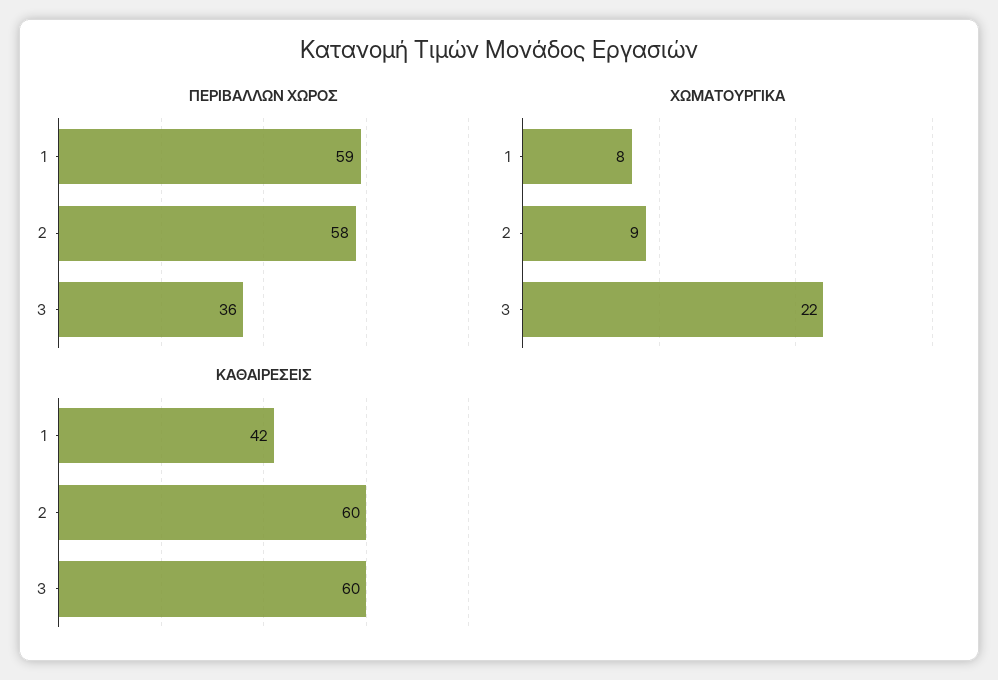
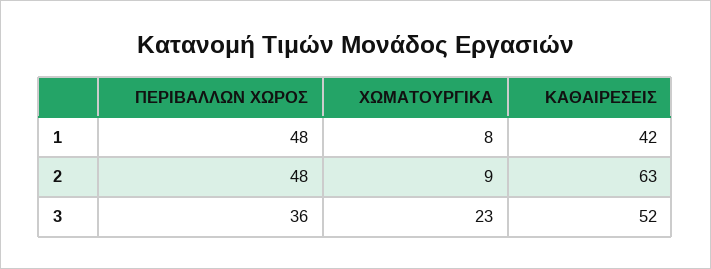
ΠΕΡΙΒΑΛΛΩΝ ΧΩΡΟΣ, 1: 59 -> 48
ΠΕΡΙΒΑΛΛΩΝ ΧΩΡΟΣ, 2: 58 -> 48
ΧΩΜΑΤΟΥΡΓΙΚΑ, 3: 22 -> 23
ΚΑΘΑΙΡΕΣΕΙΣ, 2: 60 -> 63
ΚΑΘΑΙΡΕΣΕΙΣ, 3: 60 -> 52

